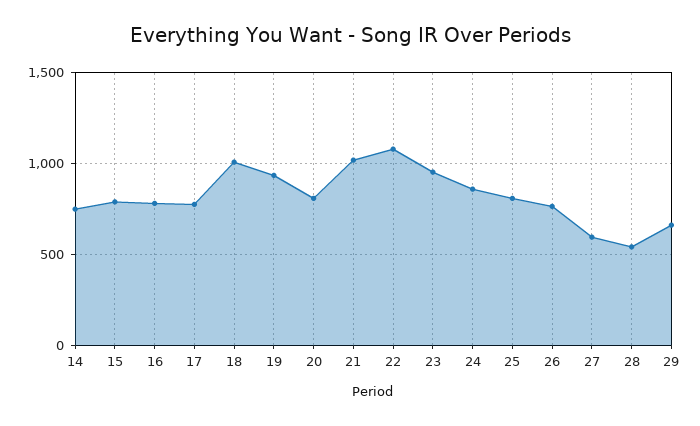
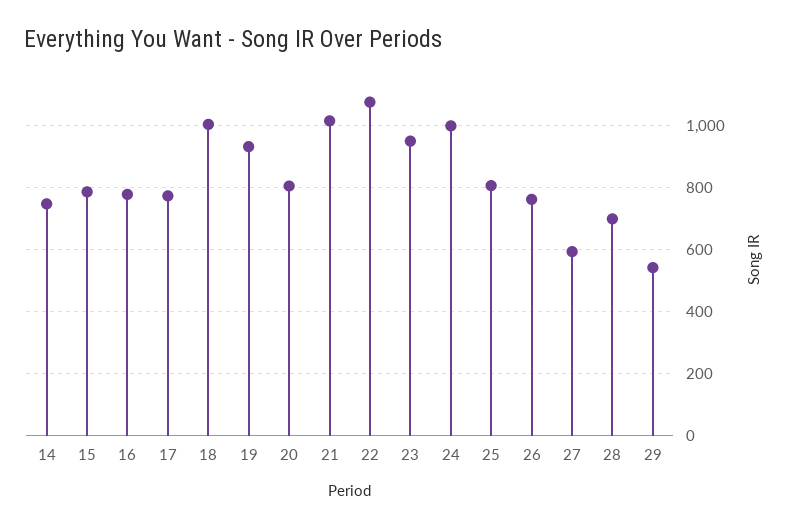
24: 850 -> 1000
28: 550 -> 700
29: 650 -> 540

